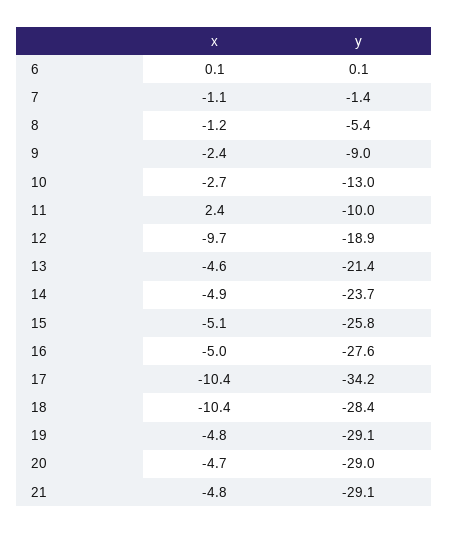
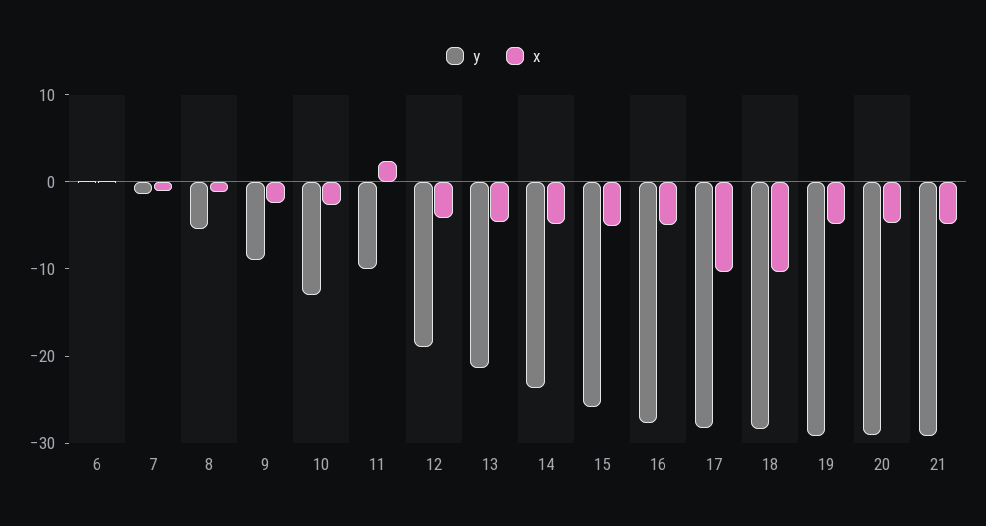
x, 12: -9.7 -> -4
y, 17: -34.2 -> -28

